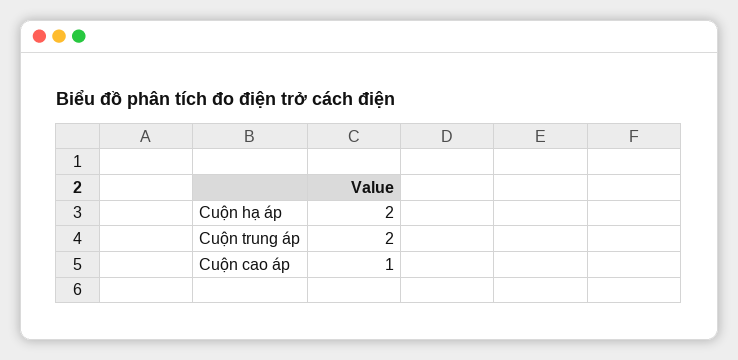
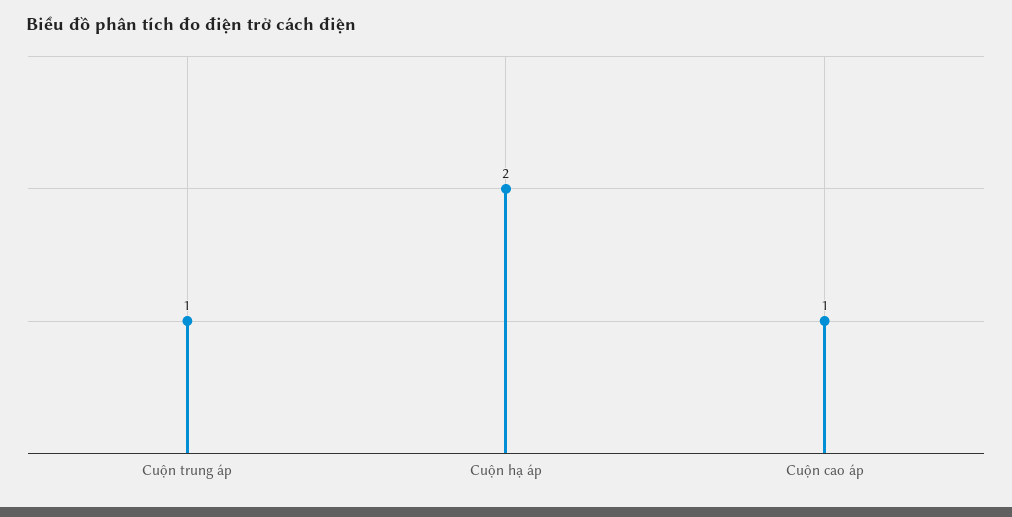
Cuộn trung áp: 2 -> 1

